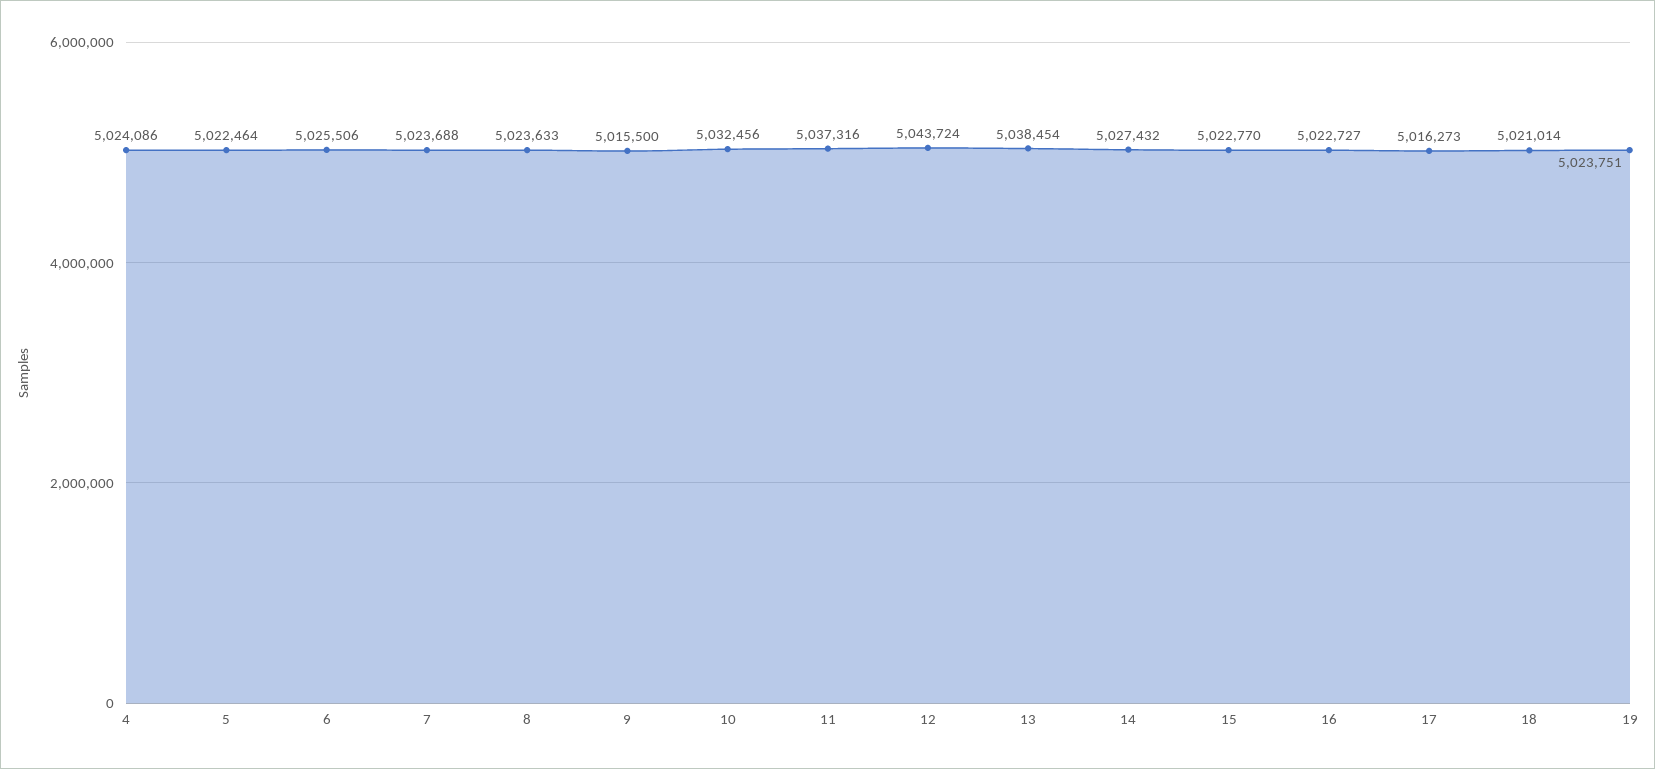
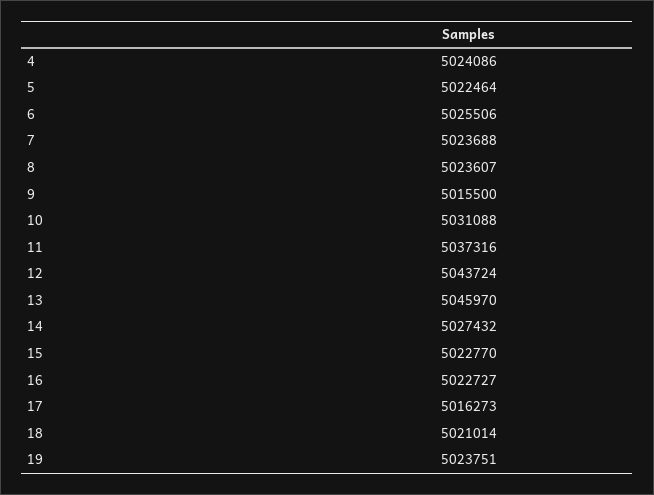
8: 5023633 -> 5023607
10: 5032456 -> 5031088
13: 5038454 -> 5045970

